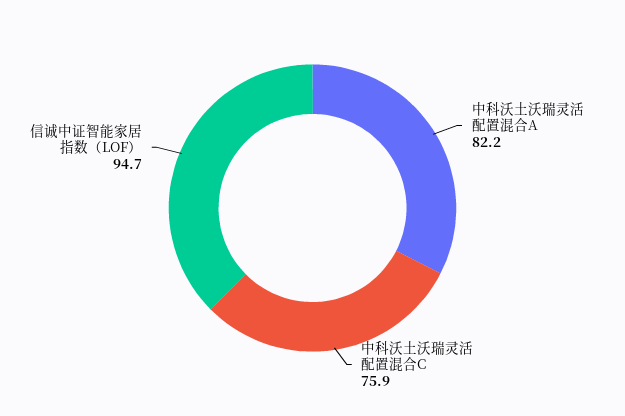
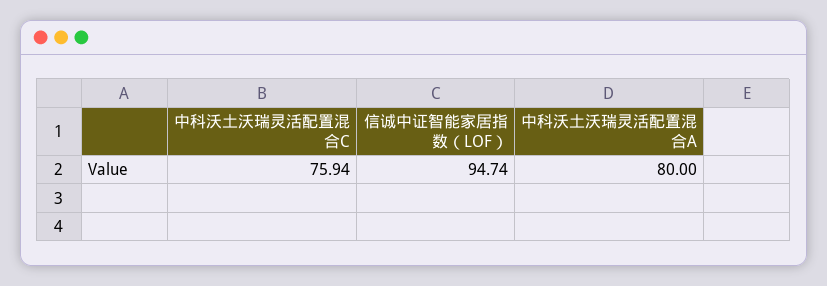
中科沃土沃瑞灵活配置混合A: 82.2 -> 80

